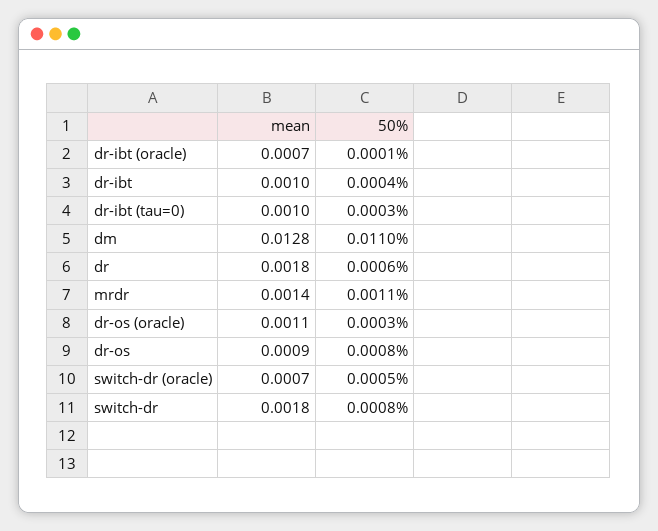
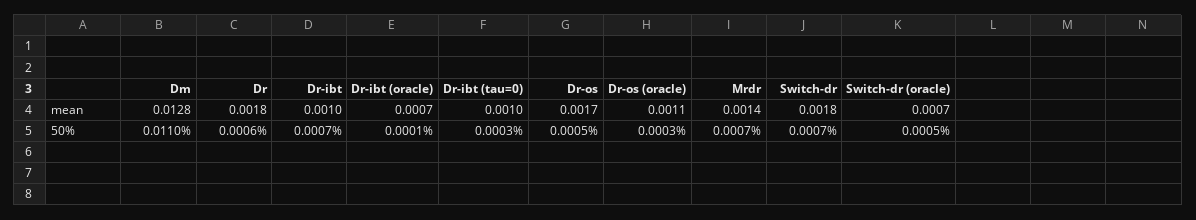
50%, dr-ibt: 0.0004 -> 0.0007
50%, mrdr: 0.0011 -> 0.0007
mean, dr-os: 0.0009 -> 0.0017
50%, dr-os: 0.0008 -> 0.0005
50%, switch-dr: 0.0008 -> 0.0007

